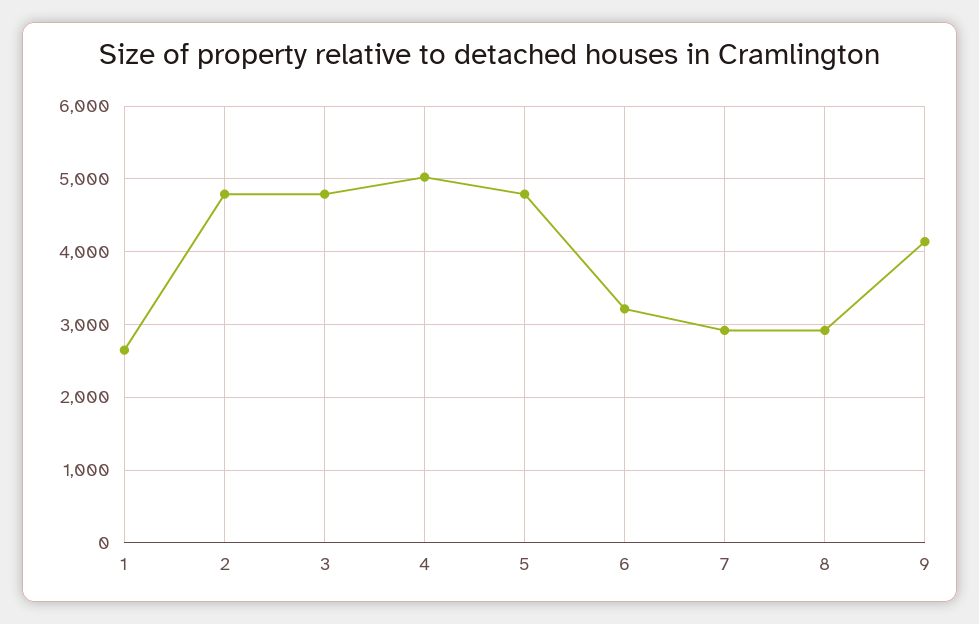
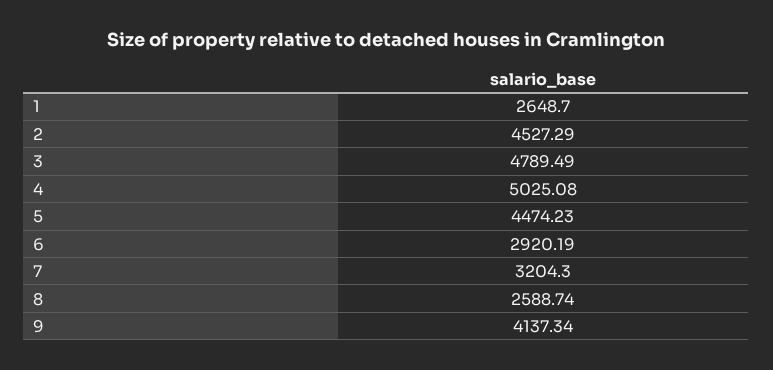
2: 4800 -> 4527.29
5: 4800 -> 4474.23
6: 3200 -> 2920.19
7: 2900 -> 3204.3
8: 2900 -> 2588.74

